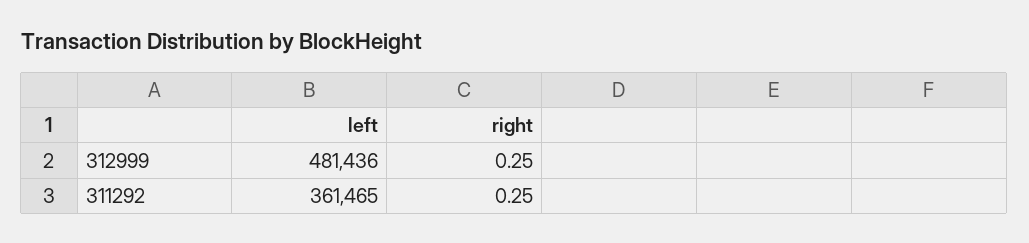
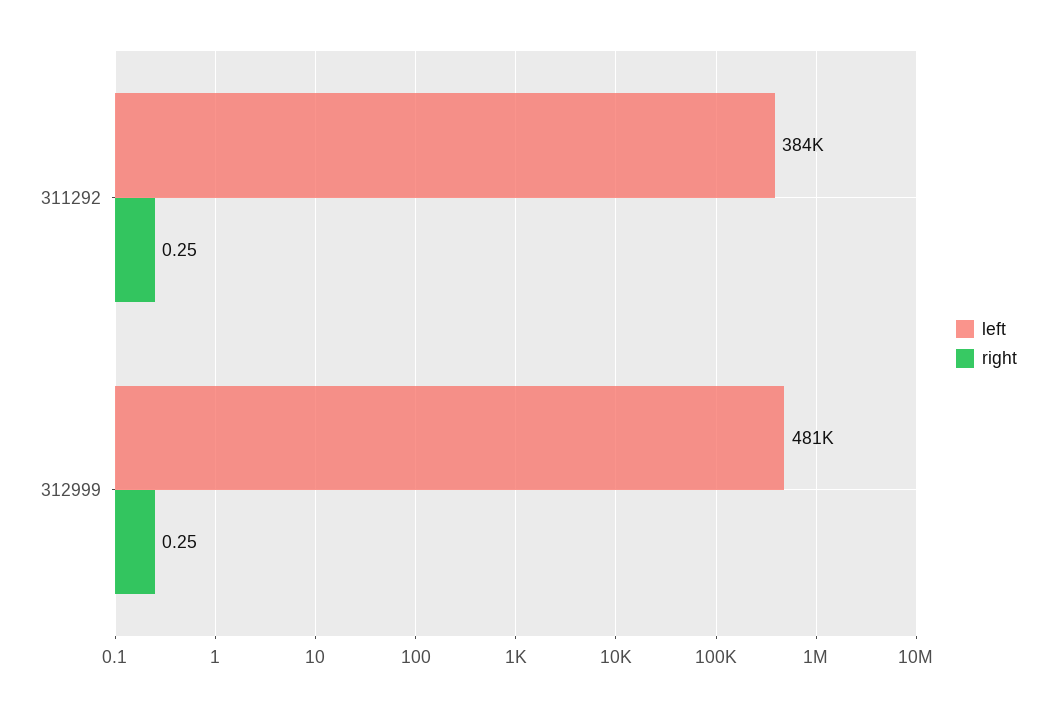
left, 311292: 361465 -> 384000

